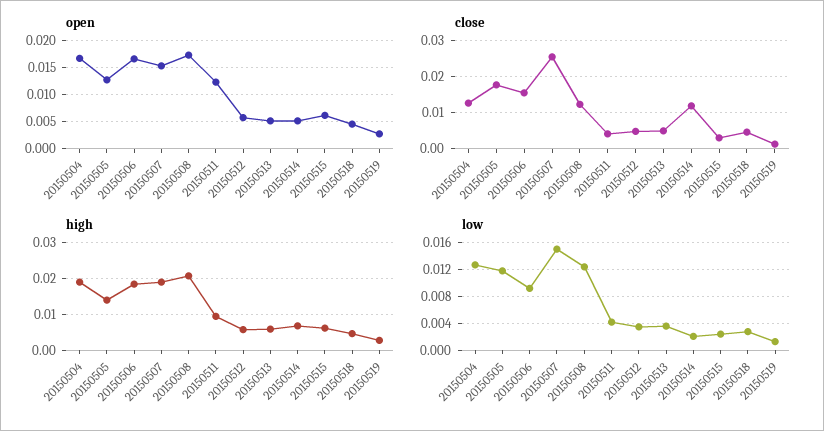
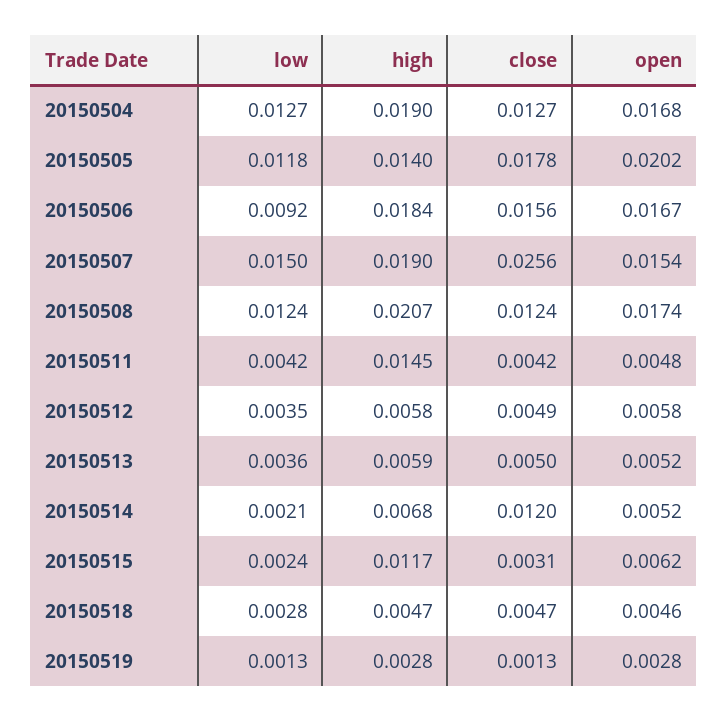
open, 20150505: 0.0125 -> 0.0202
open, 20150511: 0.0125 -> 0.0048
high, 20150511: 0.01 -> 0.0145
high, 20150515: 0.006 -> 0.0117

